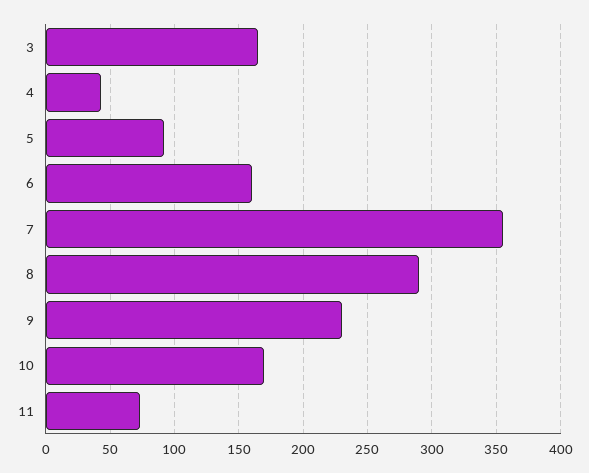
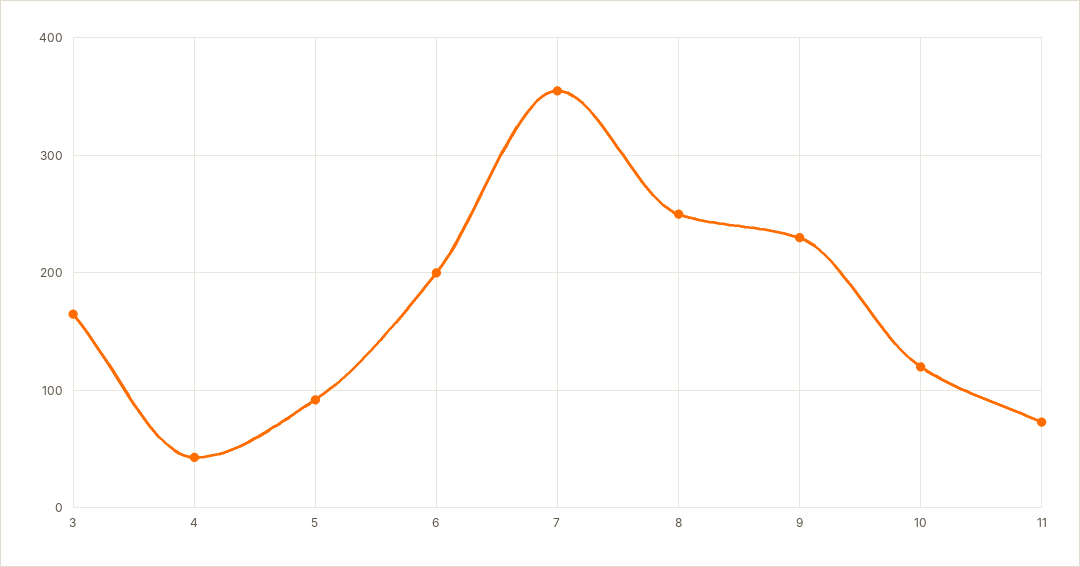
6: 160 -> 200
8: 290 -> 250
10: 170 -> 120

